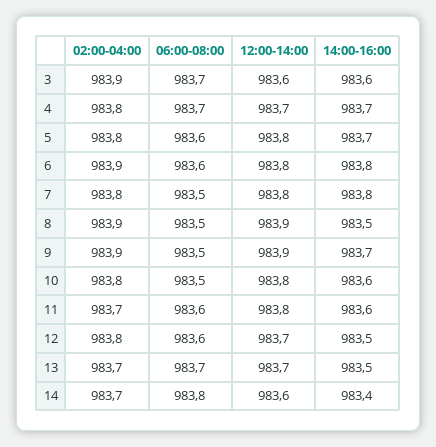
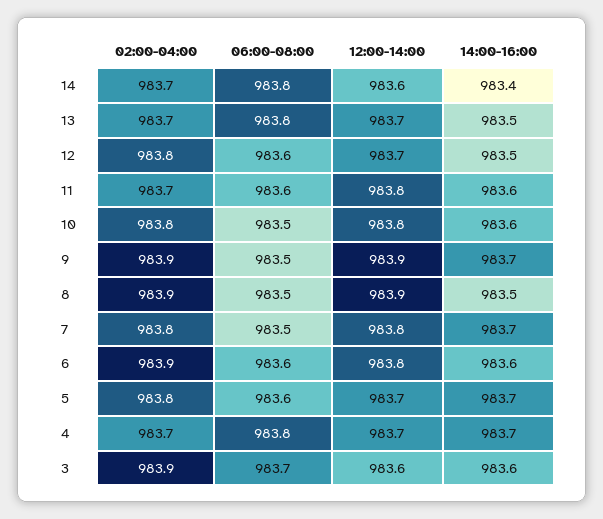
02:00-04:00, 4: 983.8 -> 983.7
06:00-08:00, 4: 983.7 -> 983.8
12:00-14:00, 5: 983.8 -> 983.7
14:00-16:00, 6: 983.8 -> 983.6
14:00-16:00, 7: 983.8 -> 983.7
06:00-08:00, 13: 983.7 -> 983.8

